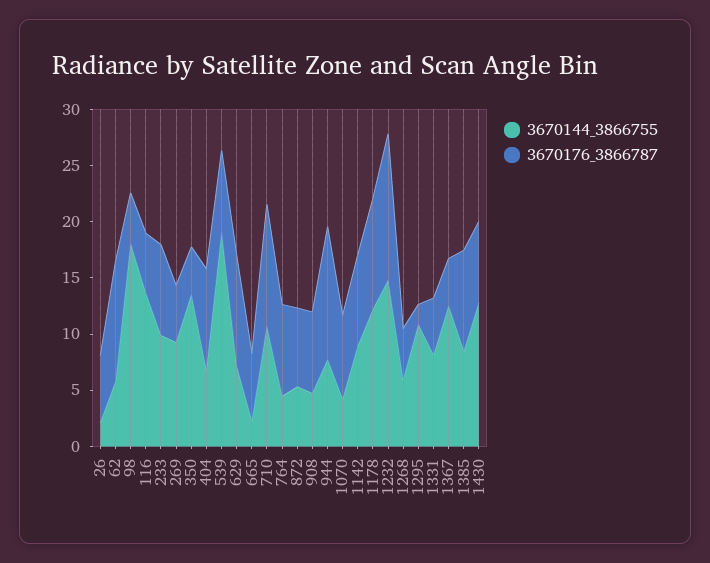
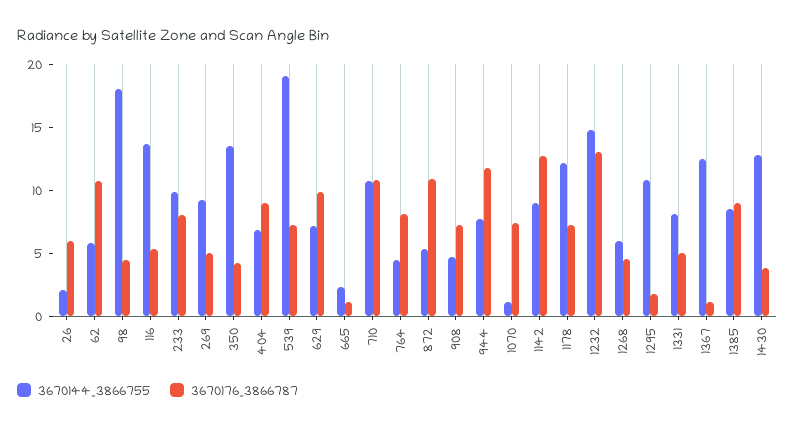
3670176_3866787, 665: 6 -> 1
3670176_3866787, 872: 7 -> 11
3670144_3866755, 1070: 4 -> 1
3670176_3866787, 1142: 8 -> 13
3670176_3866787, 1178: 10 -> 7
3670176_3866787, 1367: 4 -> 1
3670176_3866787, 1430: 7 -> 4

